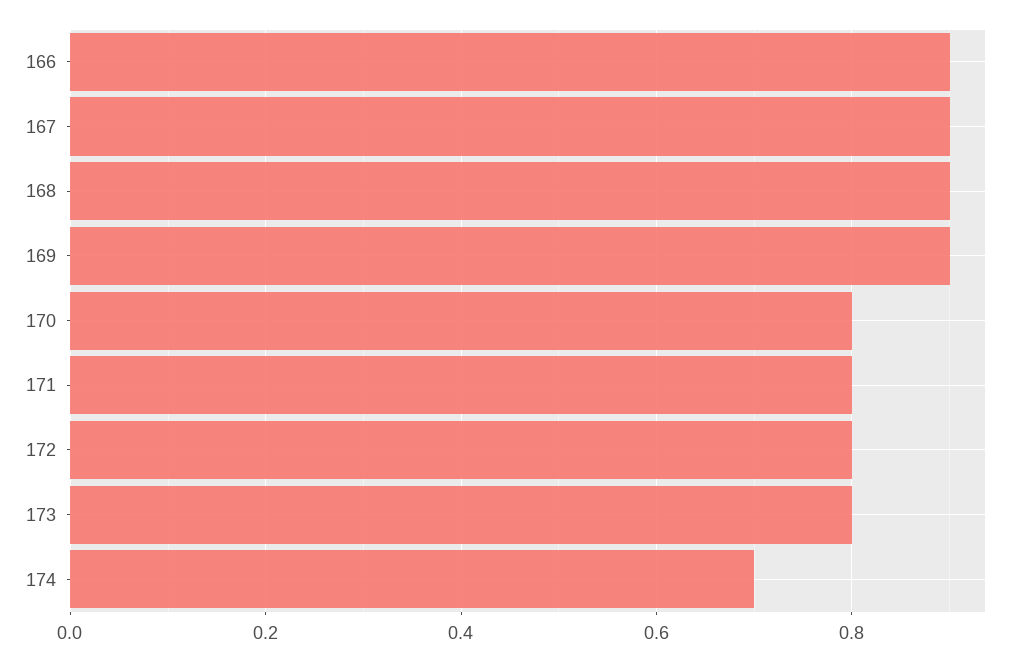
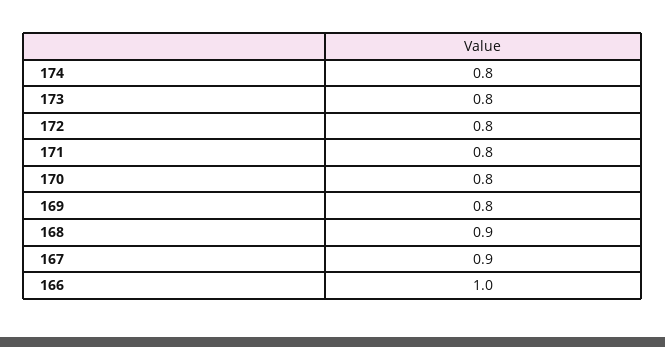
166: 0.9 -> 1
169: 0.9 -> 0.8
174: 0.7 -> 0.8

